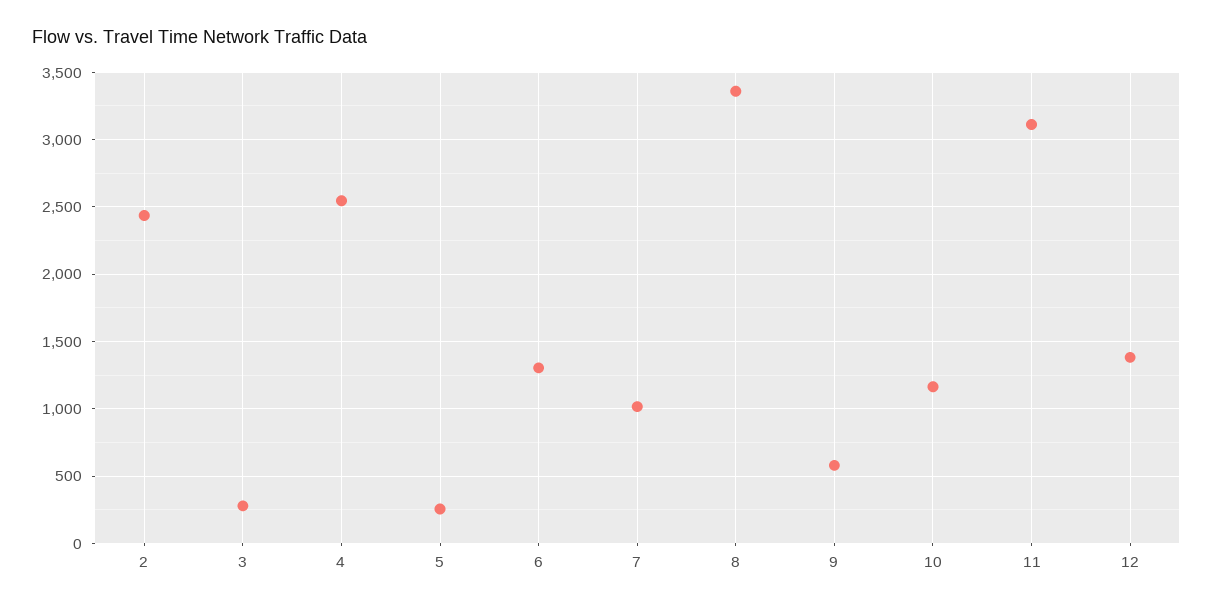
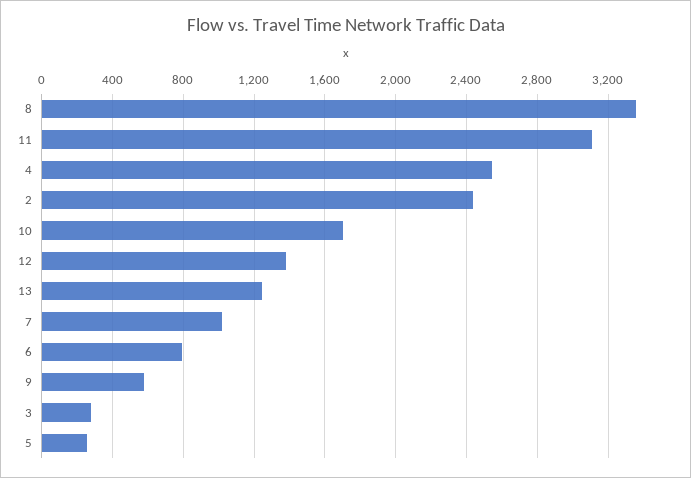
6: 1300 -> 800
10: 1150 -> 1700
13: none -> 1250

